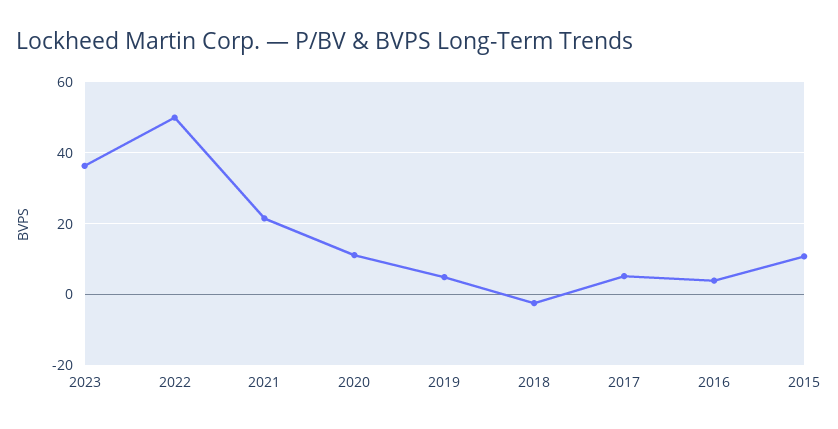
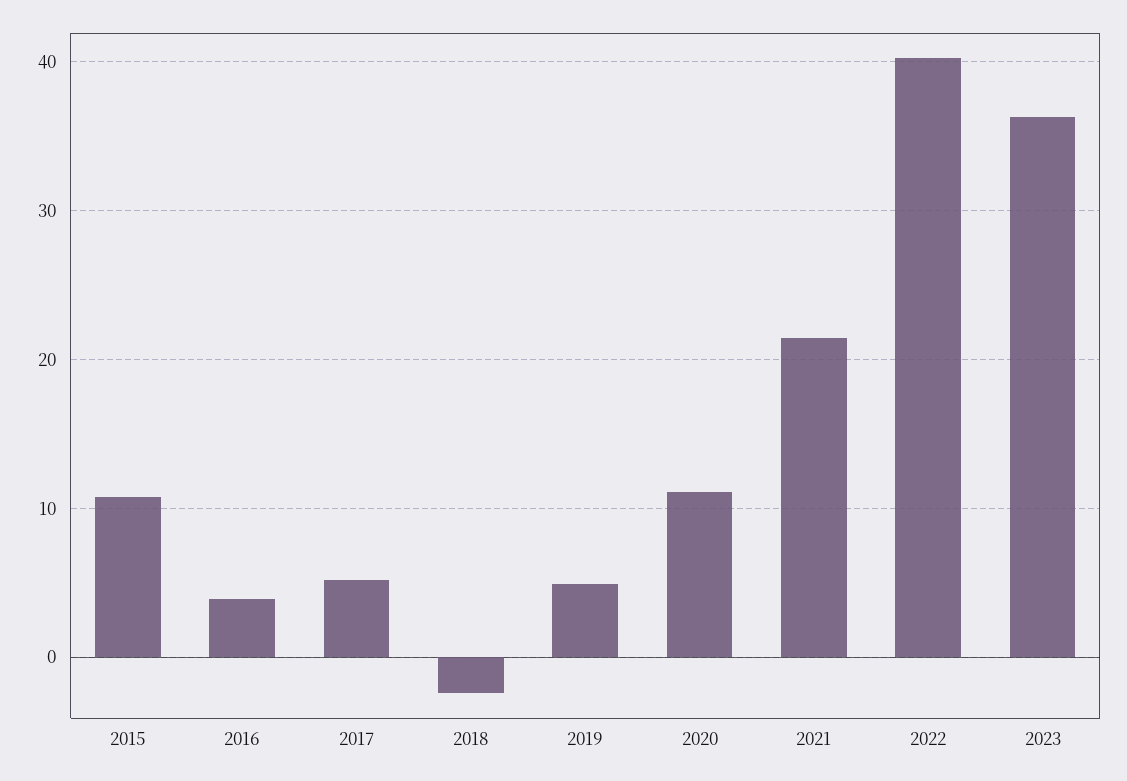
2022: 50 -> 40

